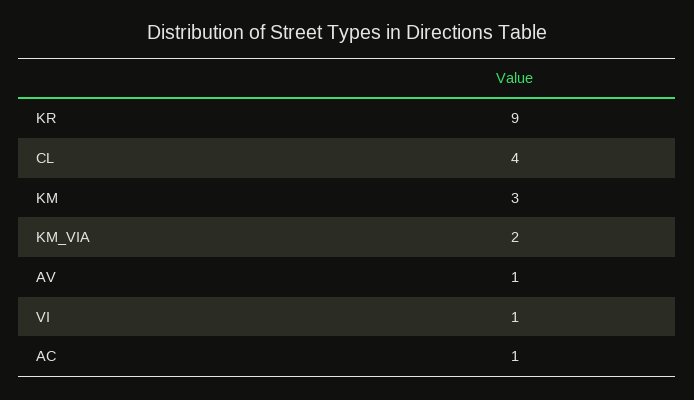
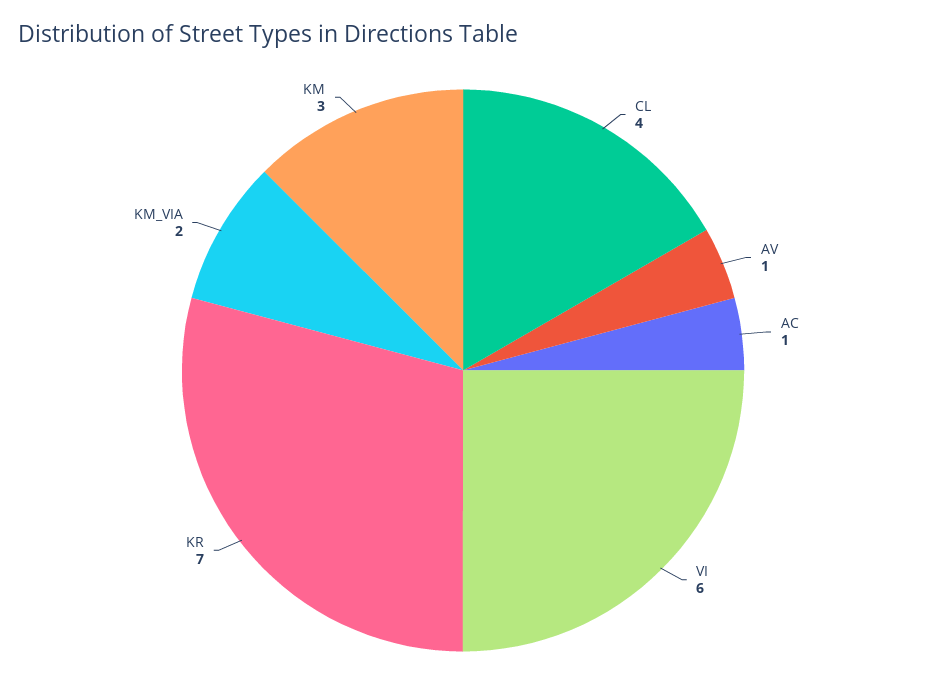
KR: 9 -> 7
VI: 1 -> 6

